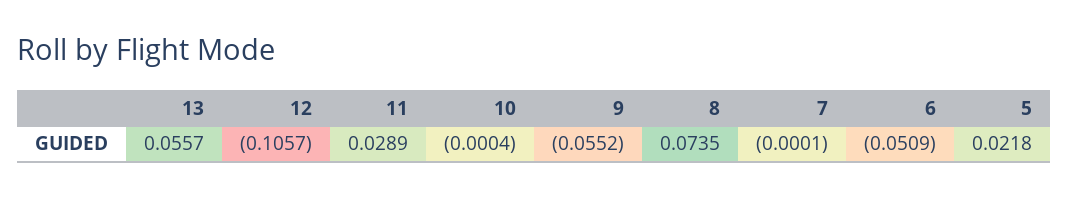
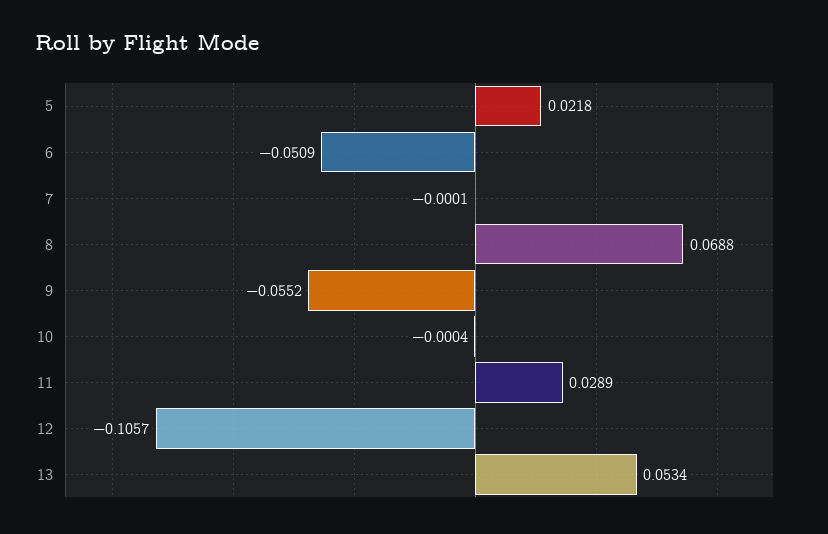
13: 0.0557 -> 0.0534
8: 0.0735 -> 0.0688

